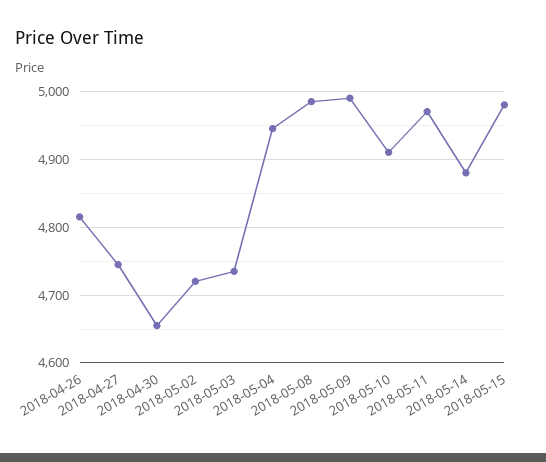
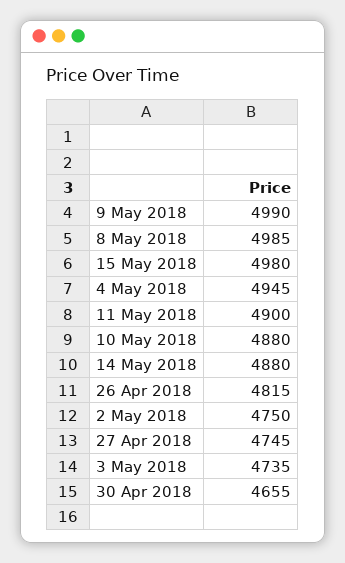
2018-05-02: 4720 -> 4750
2018-05-10: 4910 -> 4880
2018-05-11: 4970 -> 4900

